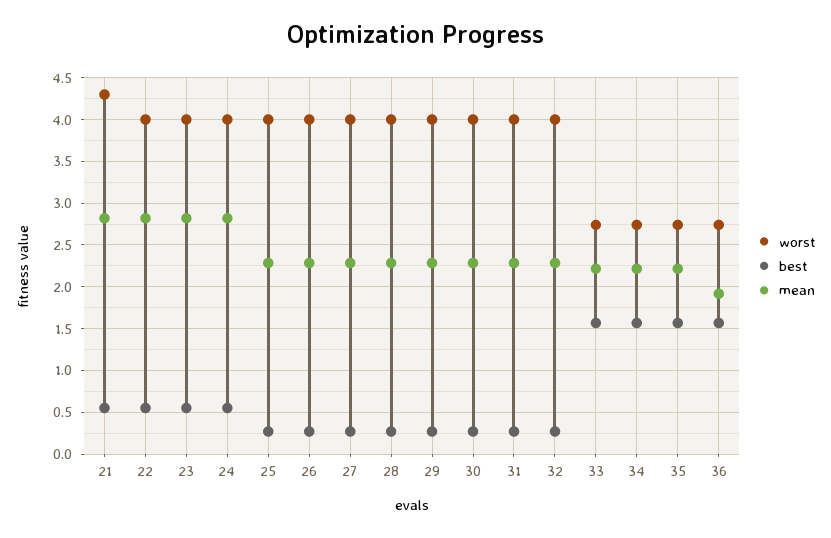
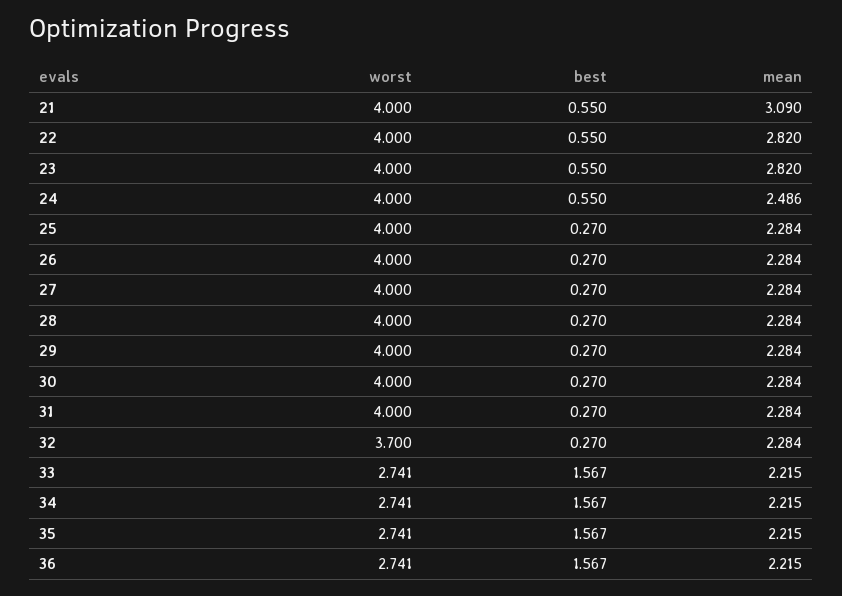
worst, 21: 4.3 -> 4
mean, 21: 2.8 -> 3.09
mean, 24: 2.8 -> 2.486
worst, 32: 4 -> 3.7
mean, 36: 1.9 -> 2.215

